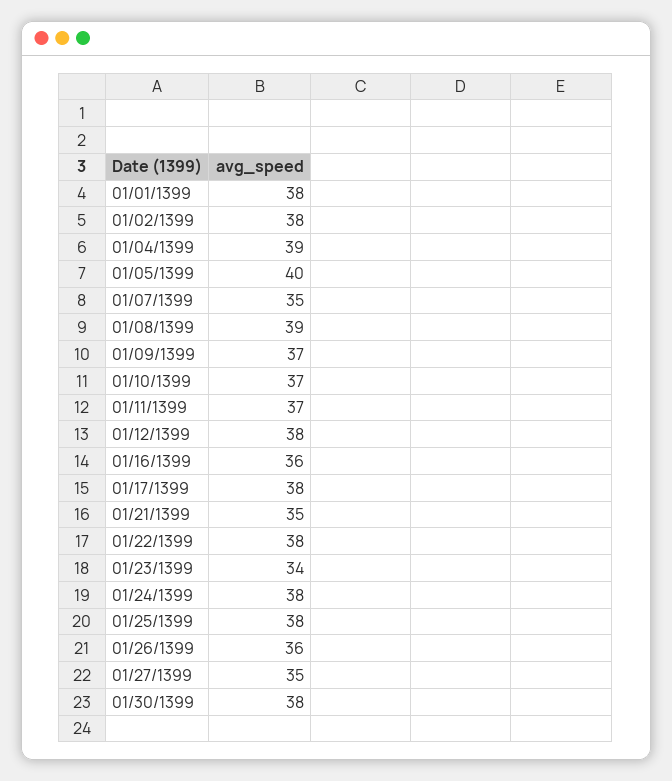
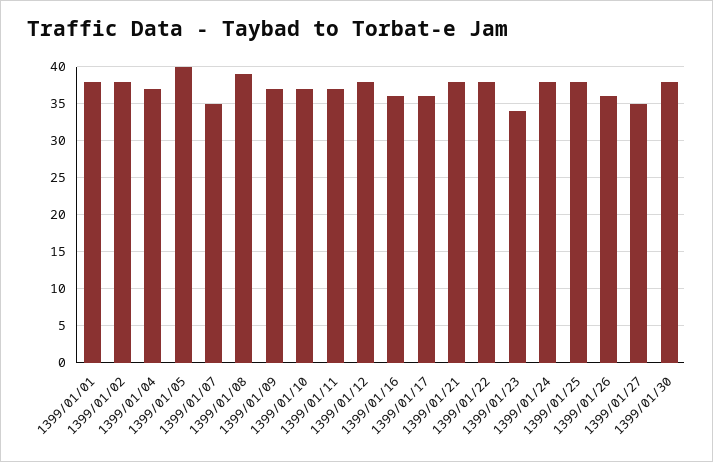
01/04/1399: 39 -> 37
01/17/1399: 38 -> 36
01/21/1399: 35 -> 38

